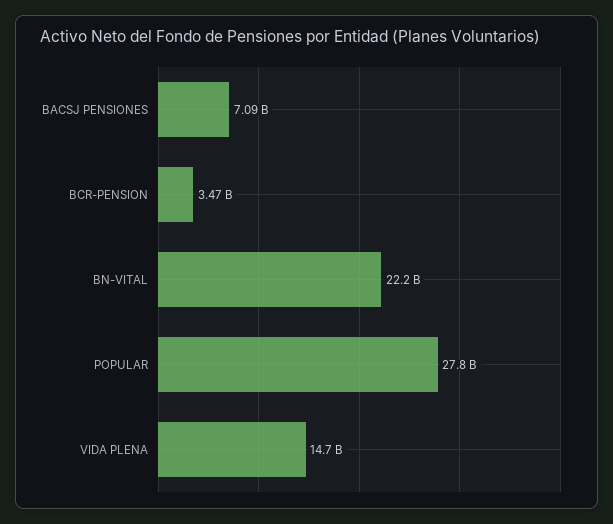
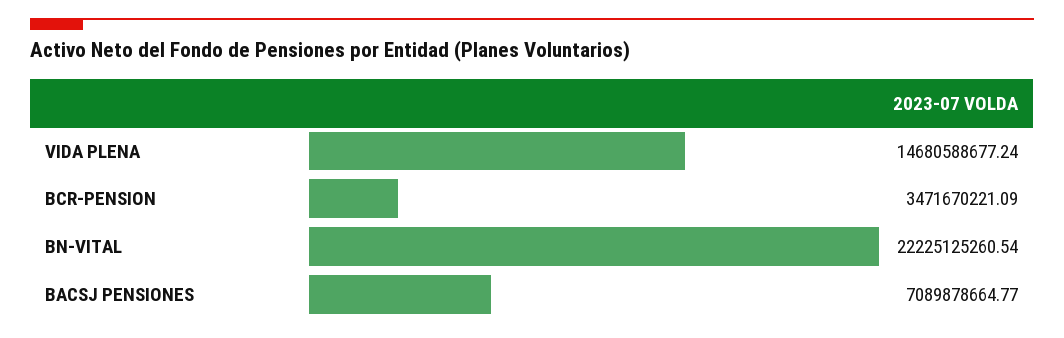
POPULAR: 27800000000 -> none

